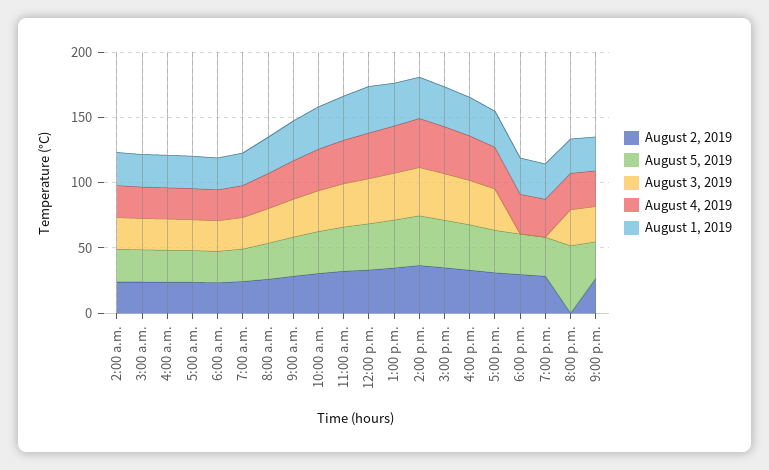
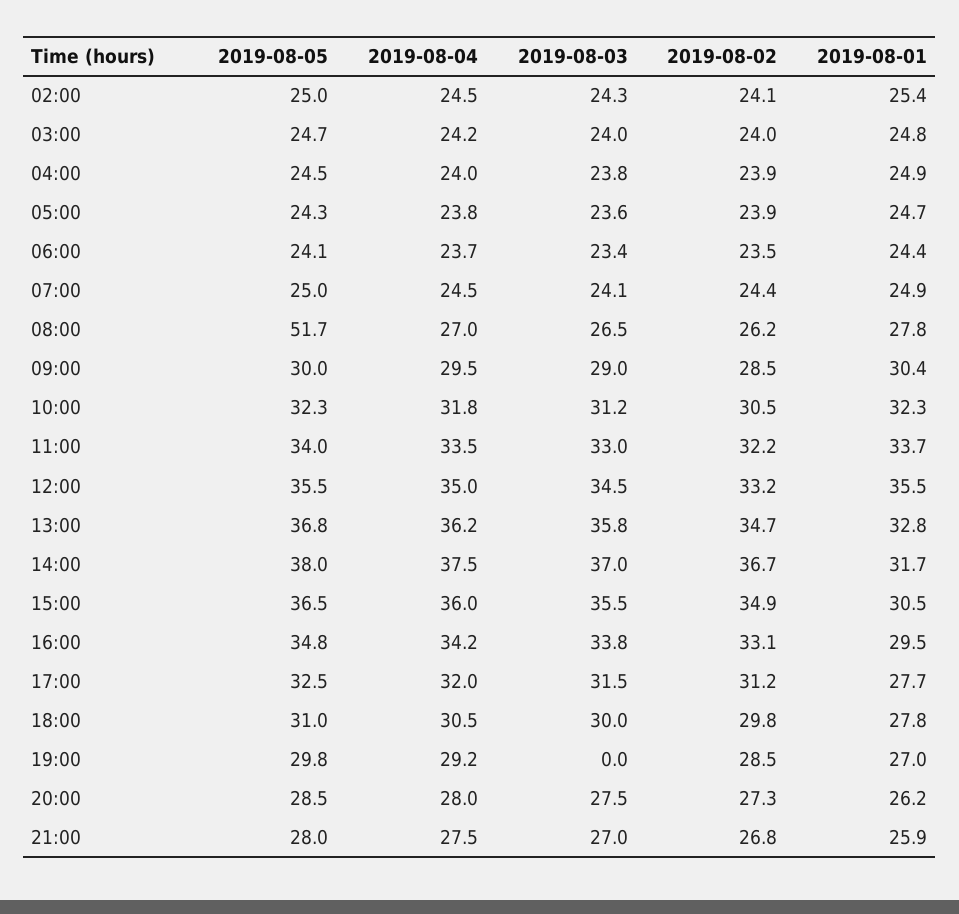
August 5, 2019, 8:00 a.m.: 30 -> 51.7
August 3, 2019, 6:00 p.m.: 0 -> 30
August 2, 2019, 8:00 p.m.: 0 -> 27.3
August 5, 2019, 8:00 p.m.: 50 -> 28.5

